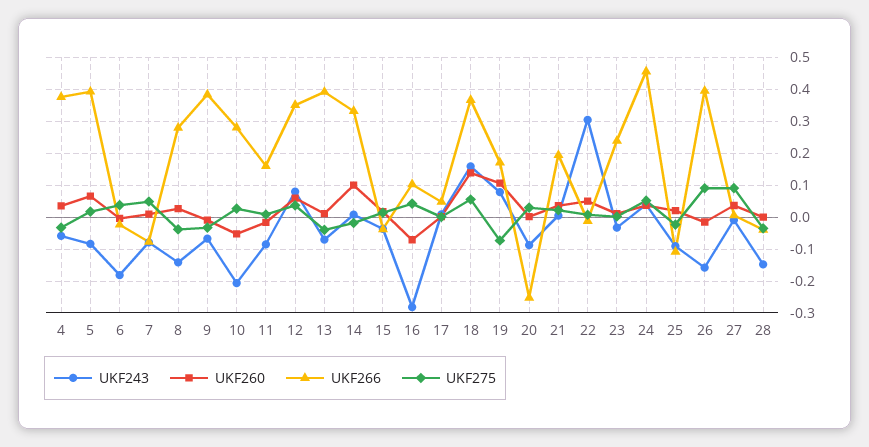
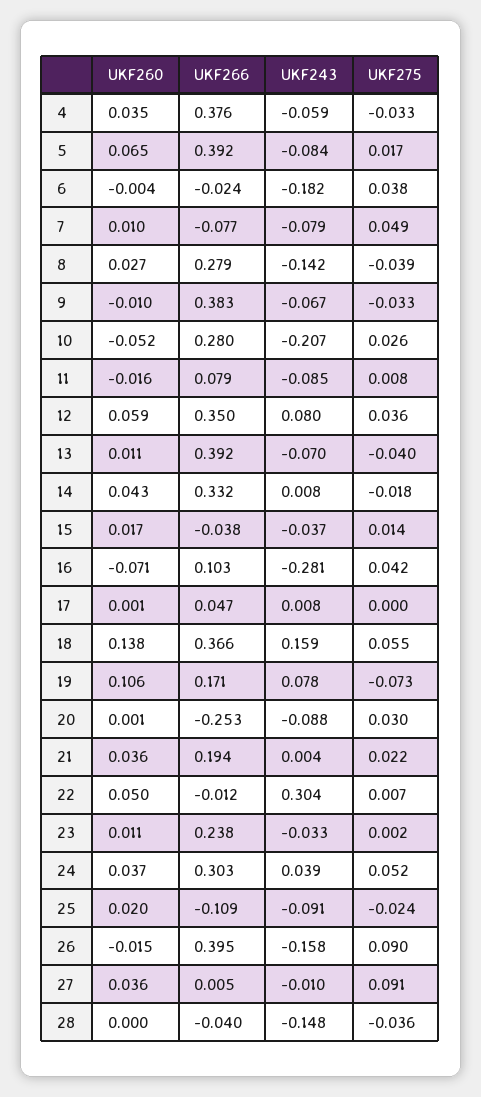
UKF266, 11: 0.16 -> 0.079
UKF260, 14: 0.1 -> 0.043
UKF266, 24: 0.46 -> 0.303

